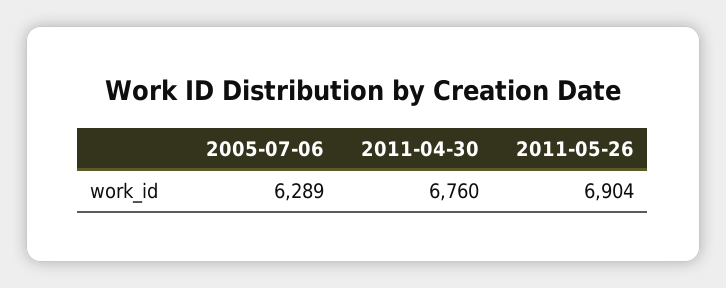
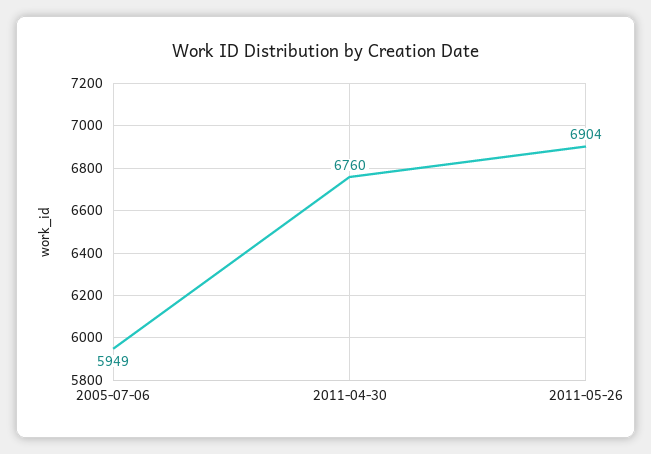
2005-07-06: 6289 -> 5949

